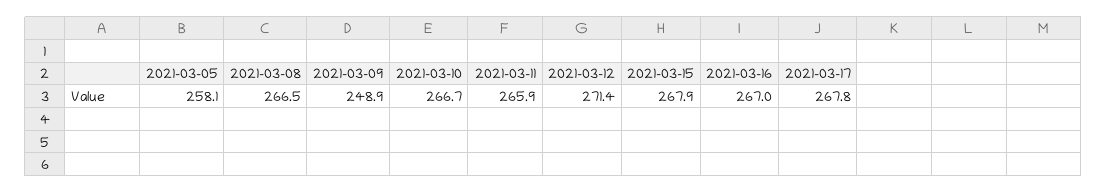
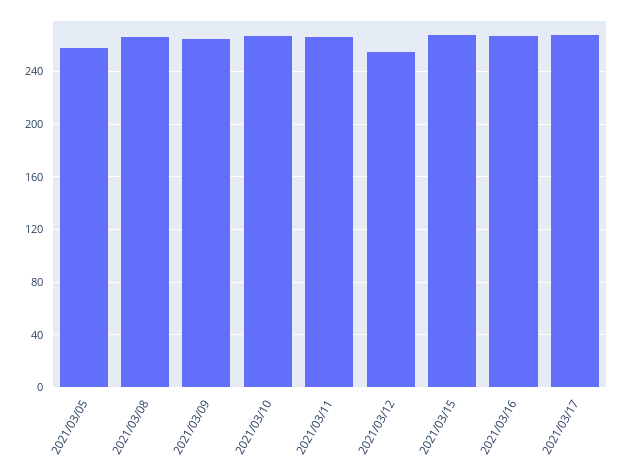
2021-03-09: 248.9 -> 265
2021-03-12: 271.4 -> 255

